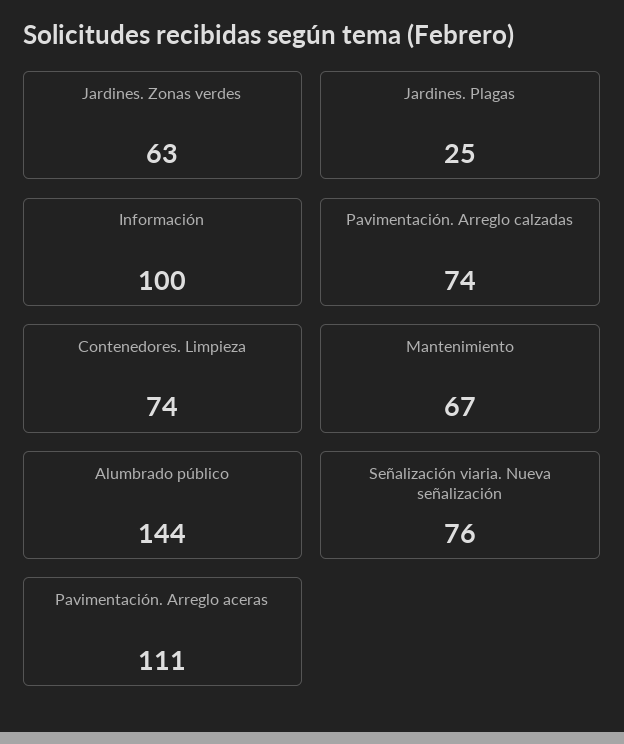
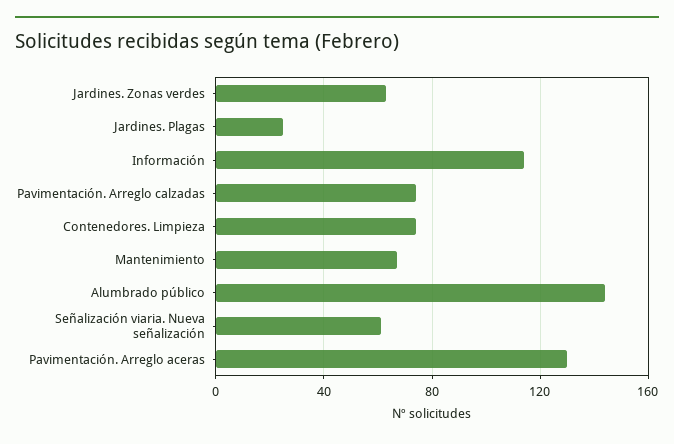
Información: 100 -> 115
Señalización viaria. Nueva señalización: 76 -> 60
Pavimentación. Arreglo aceras: 111 -> 130

